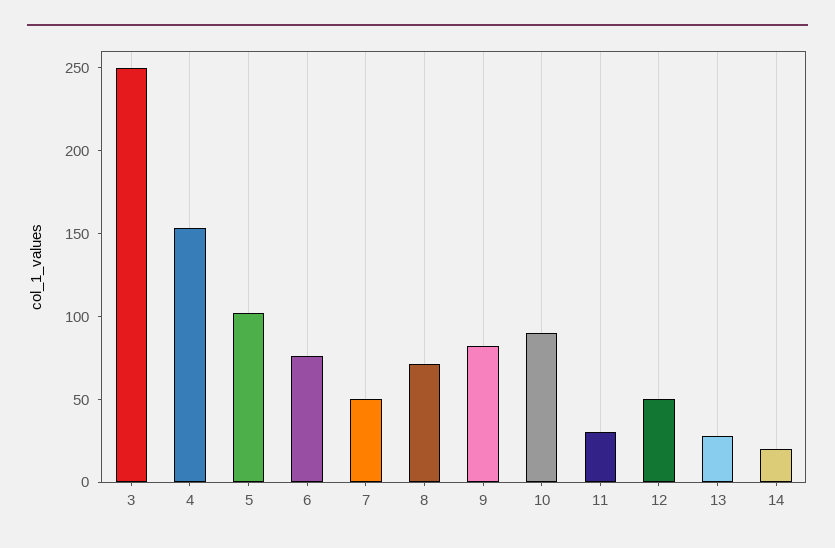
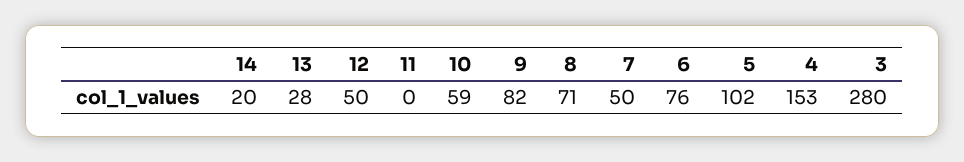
3: 250 -> 280
10: 90 -> 59
11: 30 -> 0

